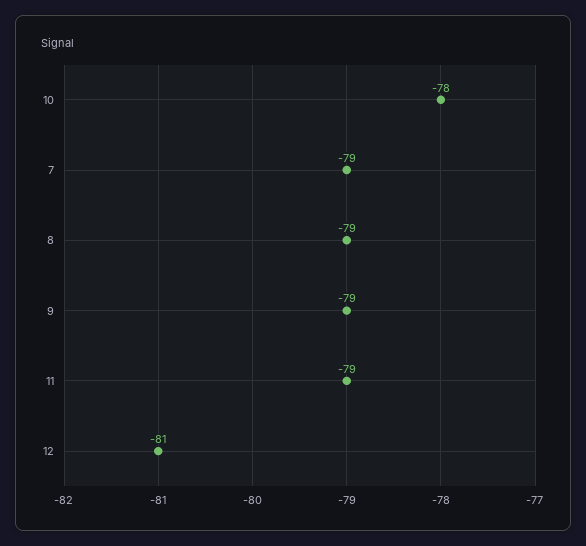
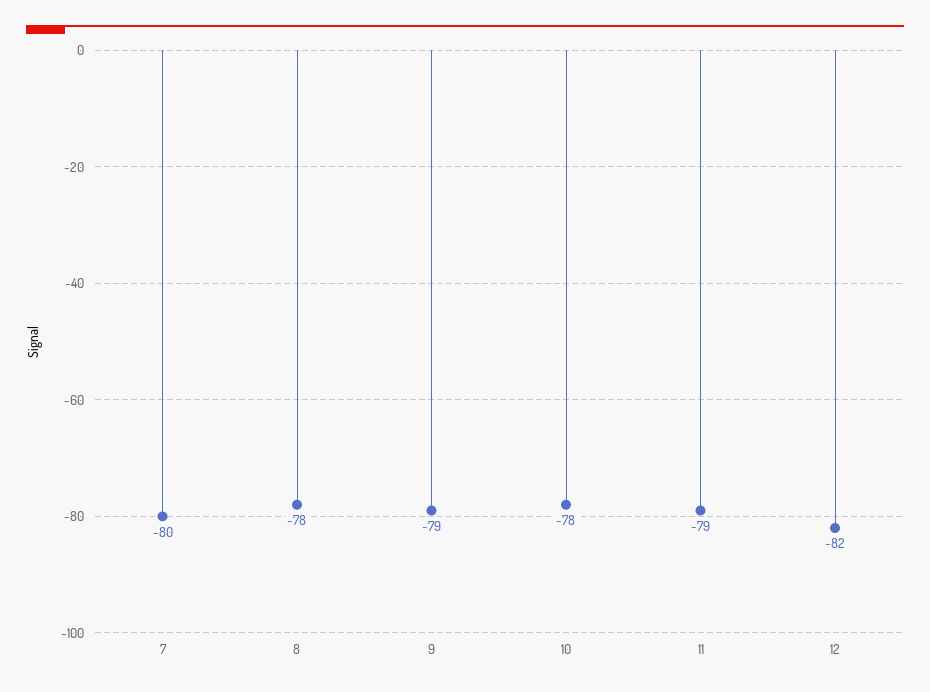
7: -79 -> -80
8: -79 -> -78
12: -81 -> -82

